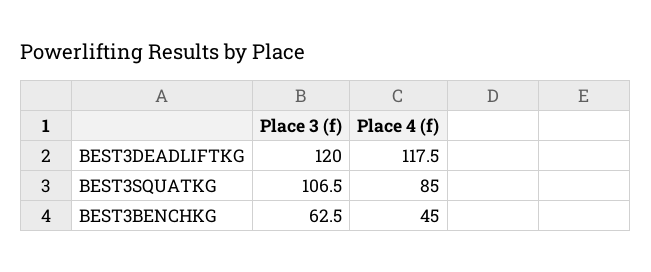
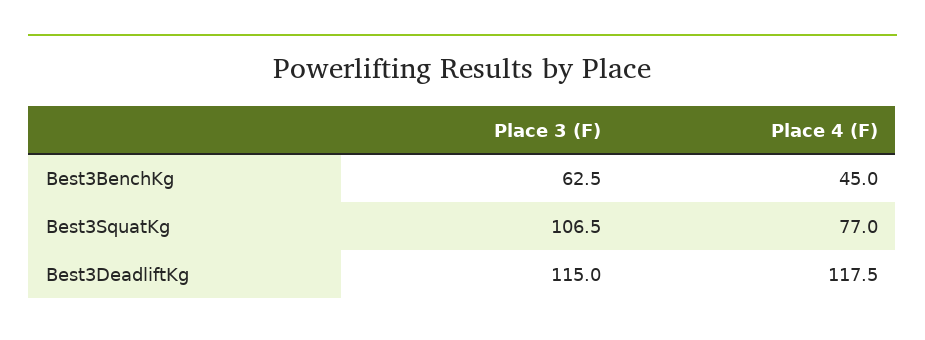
Place 3 (f), BEST3DEADLIFTKG: 120 -> 115
Place 4 (f), BEST3SQUATKG: 85 -> 77

